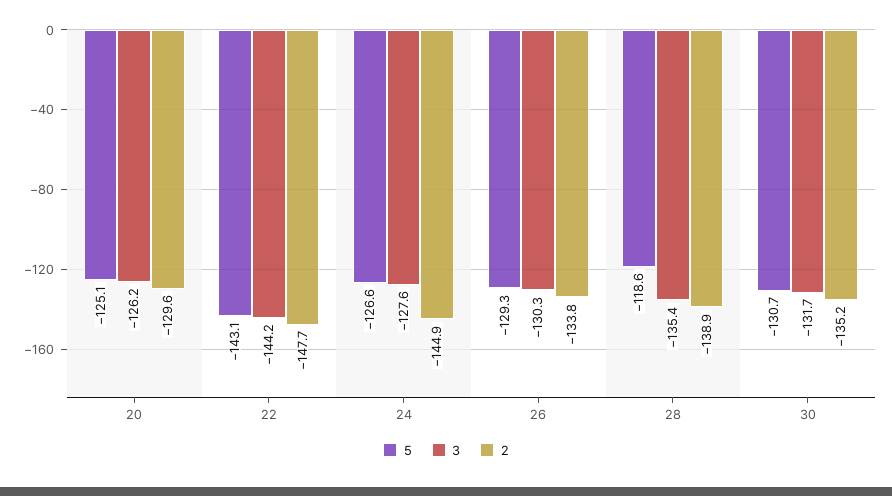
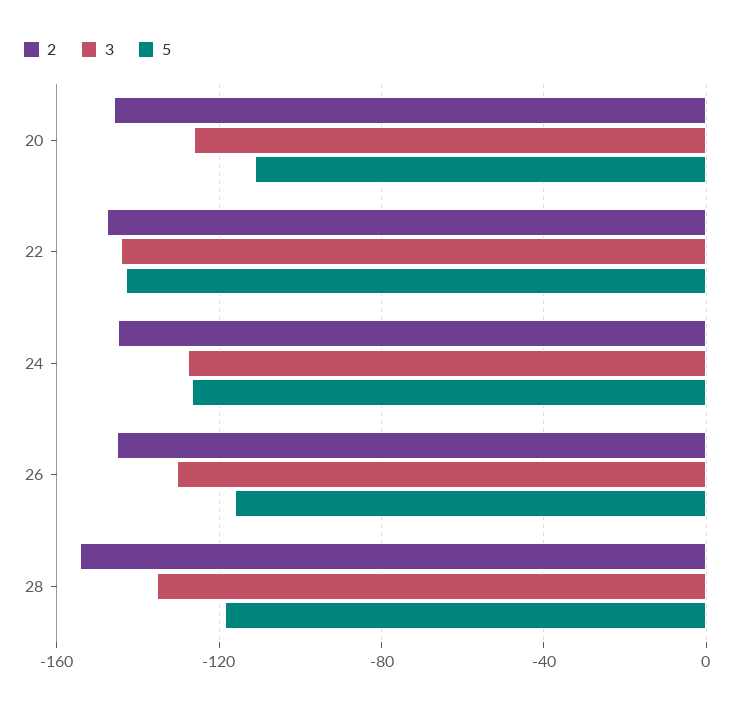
5, 20: -125.1 -> -110
2, 20: -129.6 -> -145
5, 26: -129.3 -> -115
2, 26: -133.8 -> -145
2, 28: -138.9 -> -155
5, 30: -130.7 -> none
3, 30: -131.7 -> none
2, 30: -135.2 -> none

